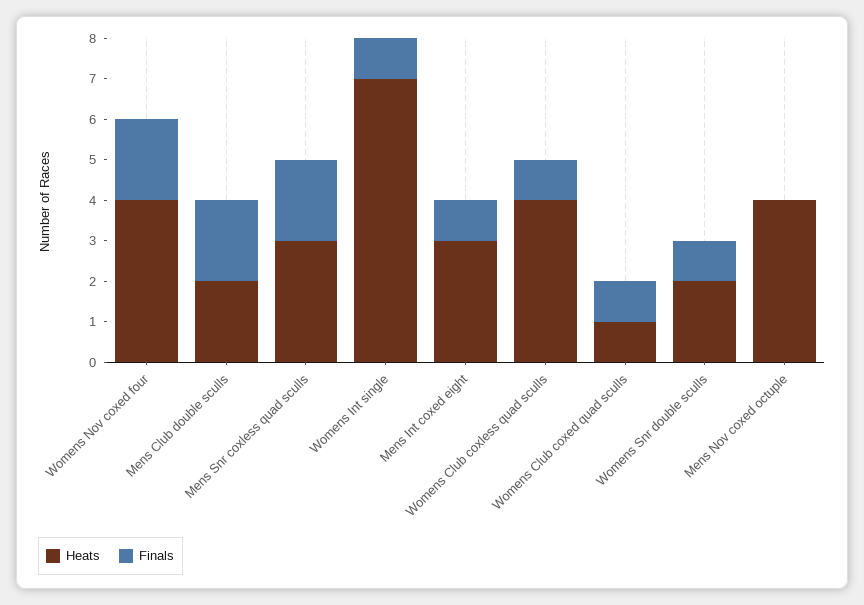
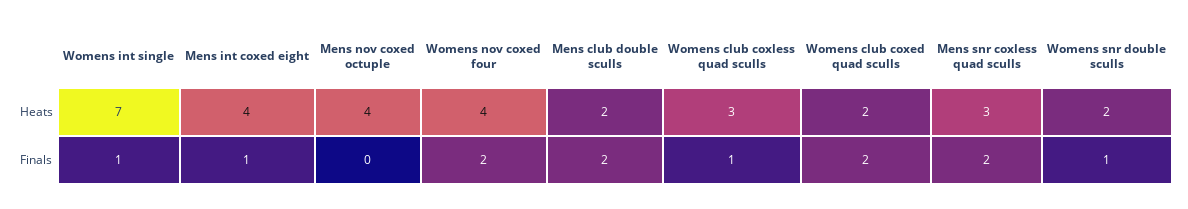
Heats, Mens Int coxed eight: 3 -> 4
Heats, Womens Club coxless quad sculls: 4 -> 3
Heats, Womens Club coxed quad sculls: 1 -> 2
Finals, Womens Club coxed quad sculls: 1 -> 2

